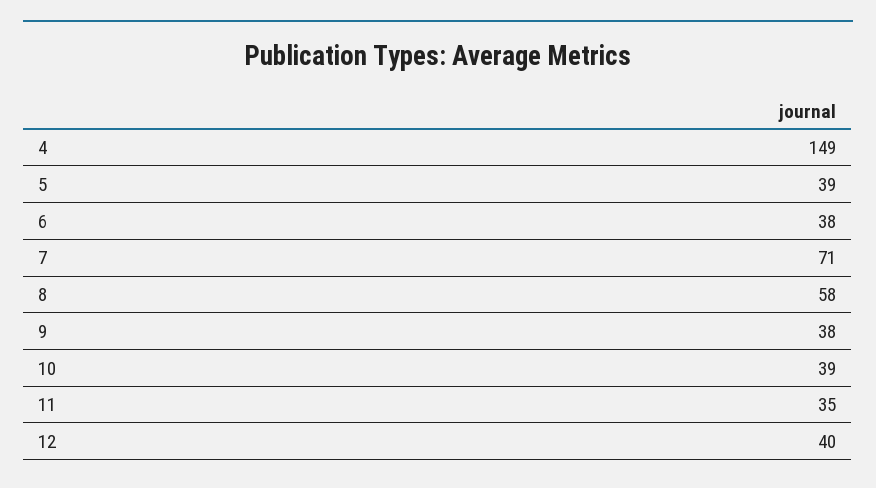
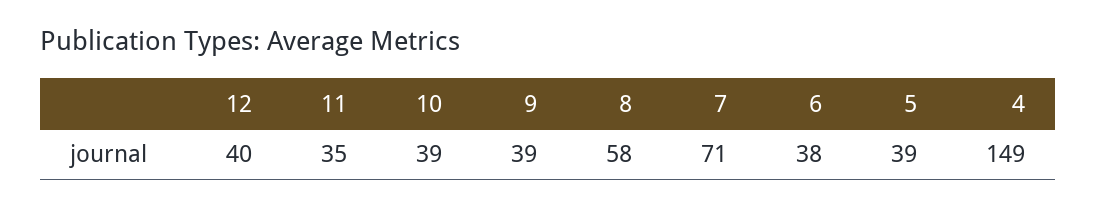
9: 38 -> 39

